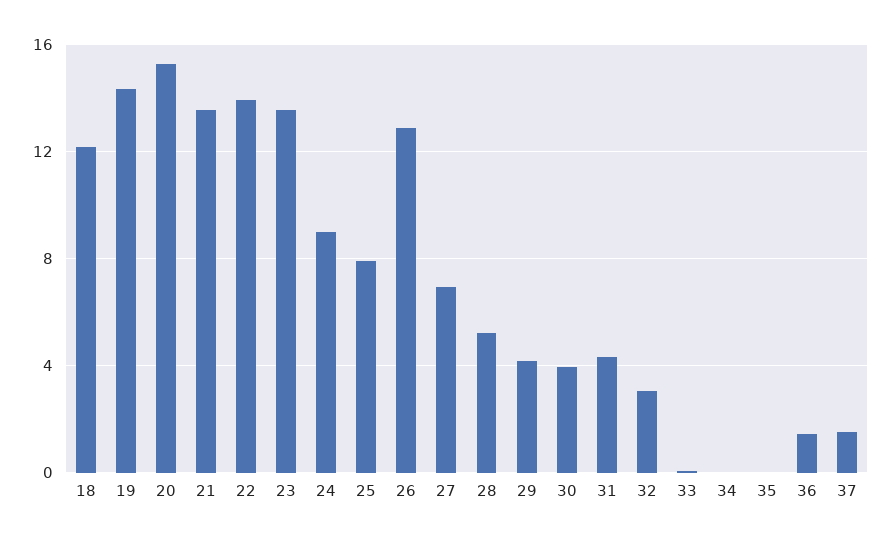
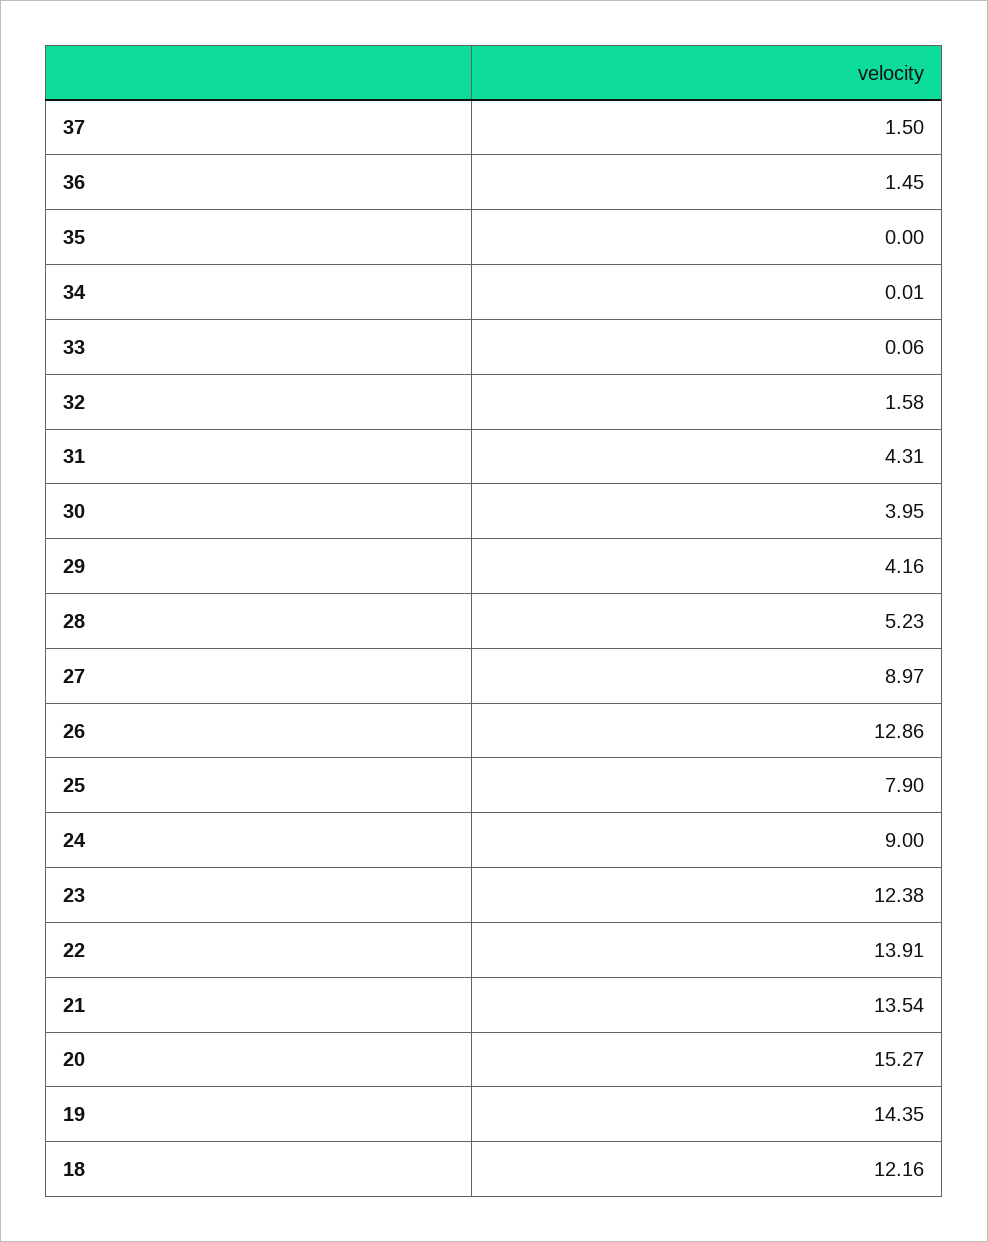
23: 13.5 -> 12.38
27: 7 -> 8.97
32: 3 -> 1.58

